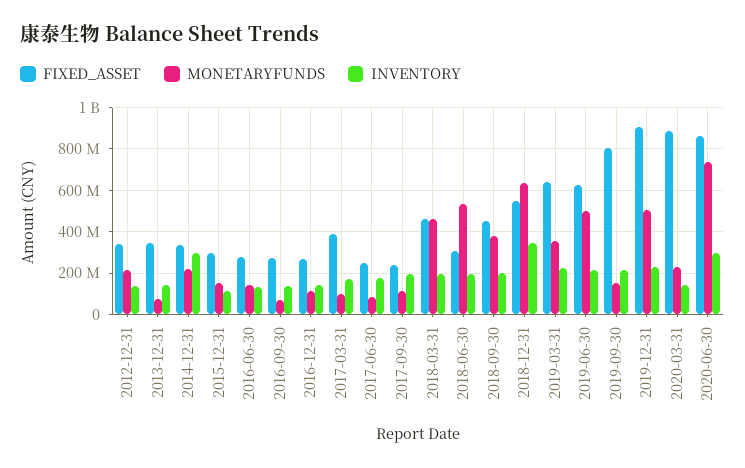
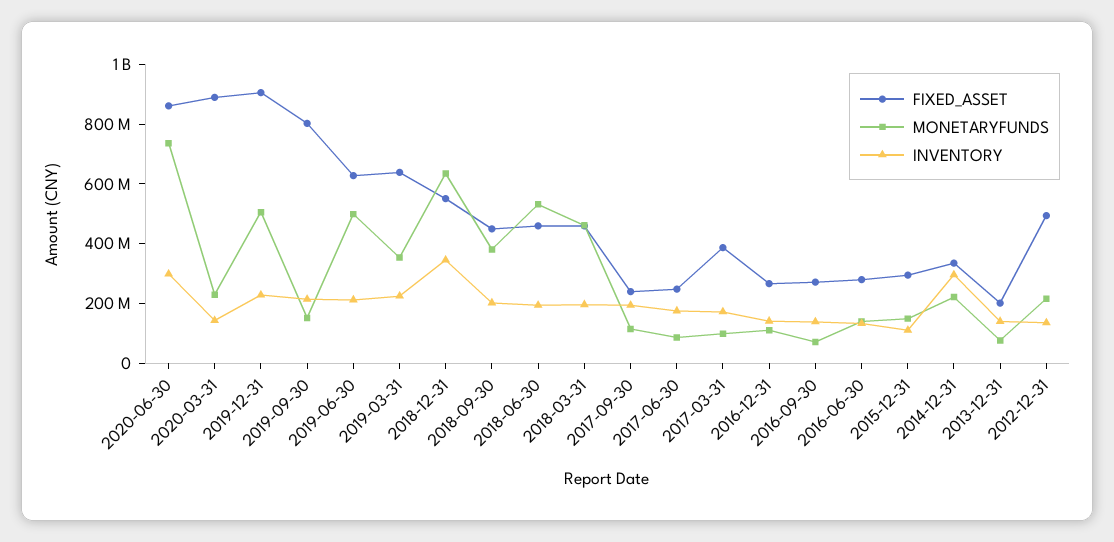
FIXED_ASSET, 2012-12-31: 350000000 -> 500000000
FIXED_ASSET, 2013-12-31: 350000000 -> 200000000
FIXED_ASSET, 2018-06-30: 300000000 -> 450000000

